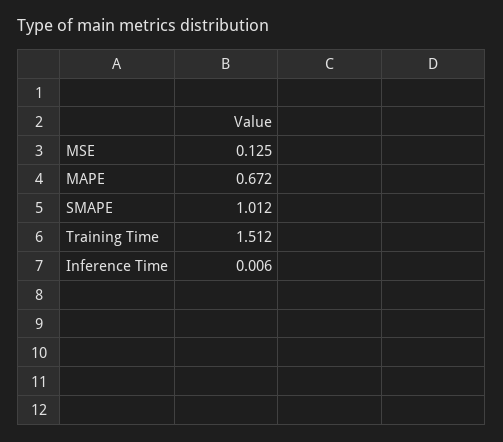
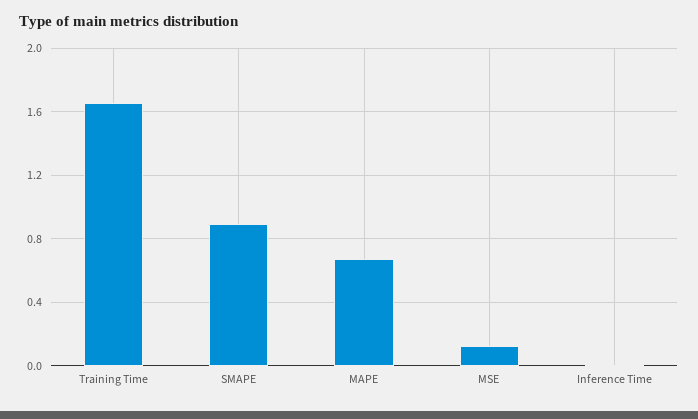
SMAPE: 1.012 -> 0.9
Training Time: 1.512 -> 1.65

